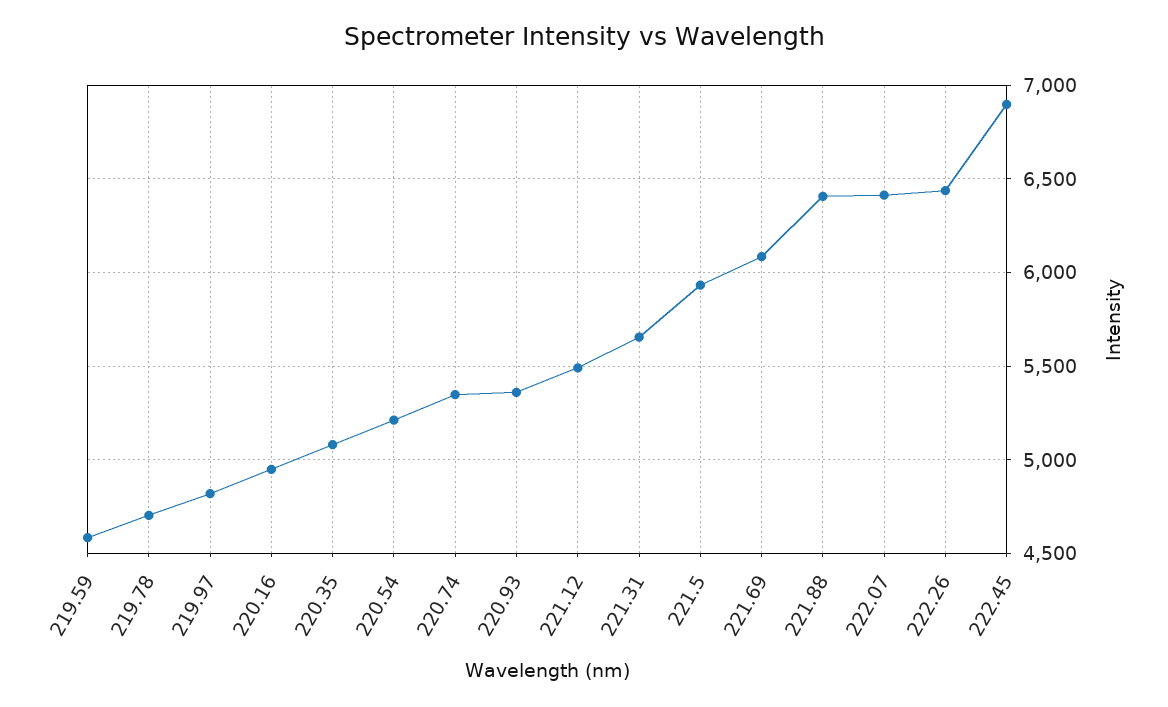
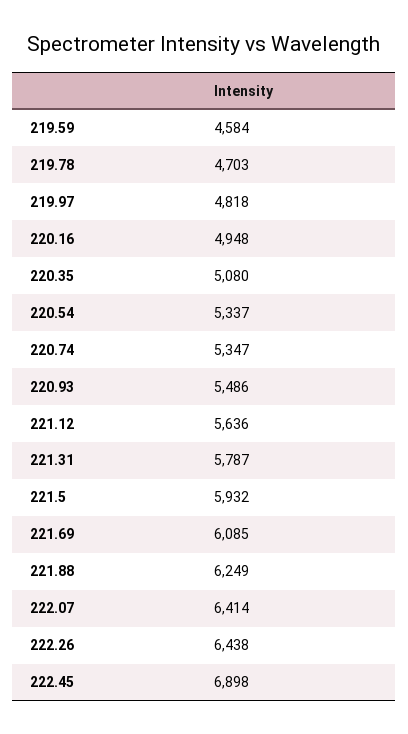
220.54: 5200 -> 5337
220.93: 5350 -> 5486
221.12: 5500 -> 5636
221.31: 5650 -> 5787
221.88: 6400 -> 6249

